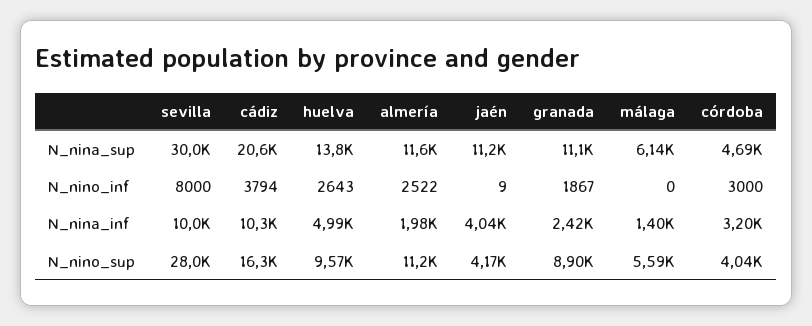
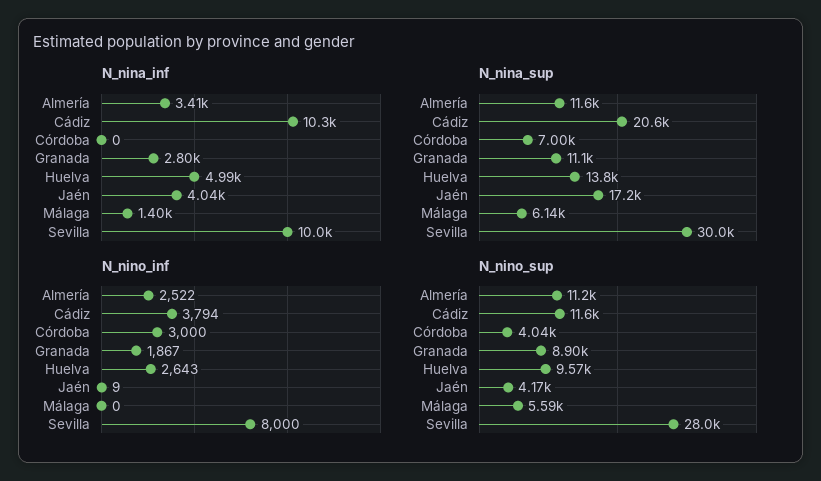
N_nina_sup, jaén: 11200 -> 17200
N_nina_sup, córdoba: 4690 -> 7000
N_nina_inf, almería: 1980 -> 3410
N_nina_inf, granada: 2420 -> 2800
N_nina_inf, córdoba: 3200 -> 0
N_nino_sup, cádiz: 16300 -> 11600

